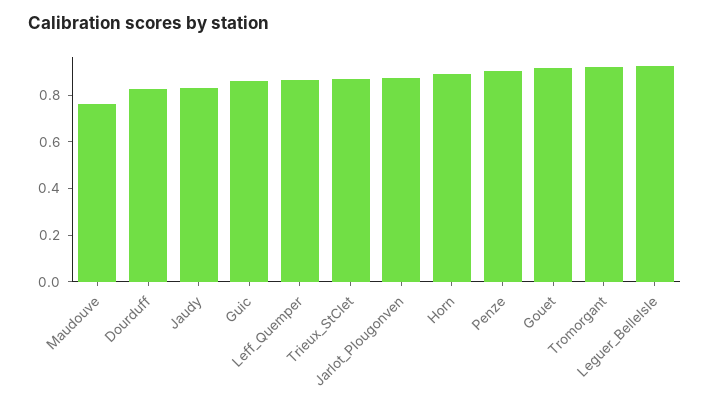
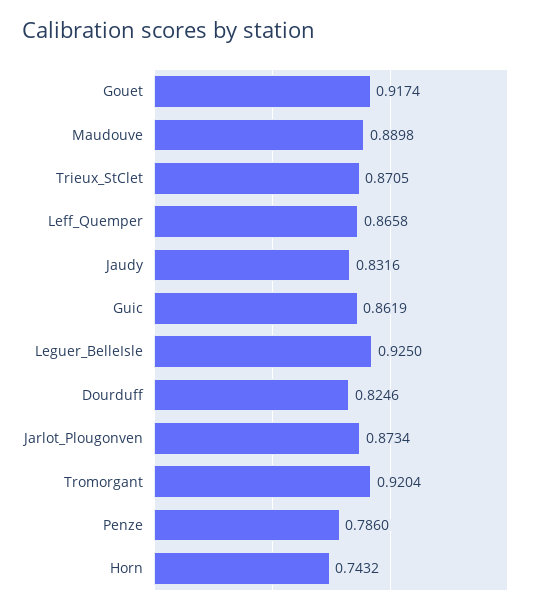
Maudouve: 0.75 -> 0.8898
Horn: 0.9 -> 0.7432
Penze: 0.9 -> 0.786

